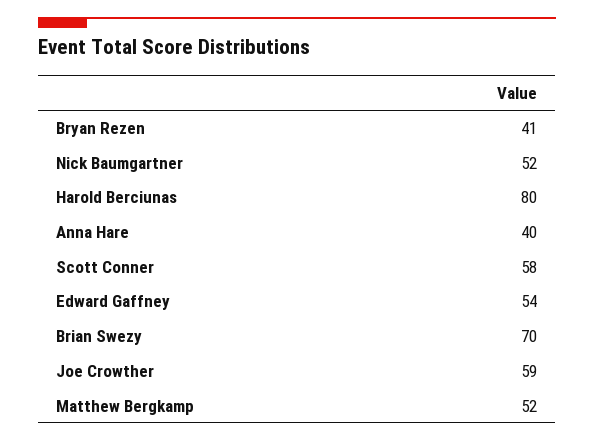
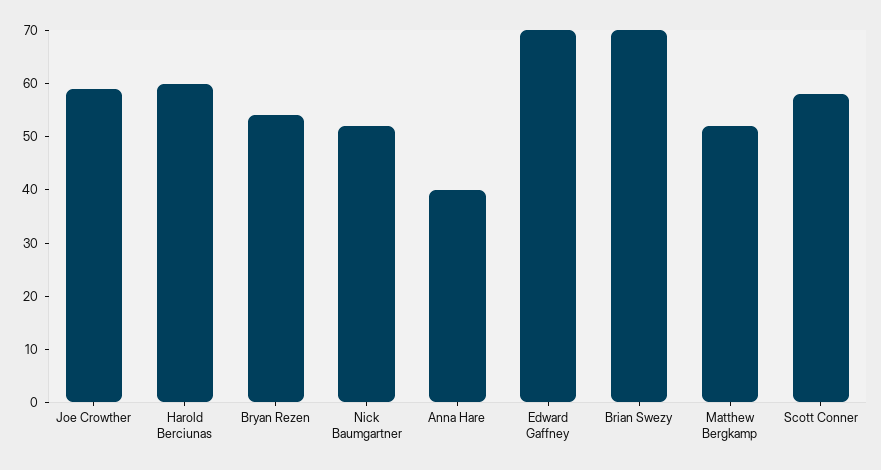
Bryan Rezen: 41 -> 55
Harold Berciunas: 80 -> 60
Edward Gaffney: 54 -> 70

